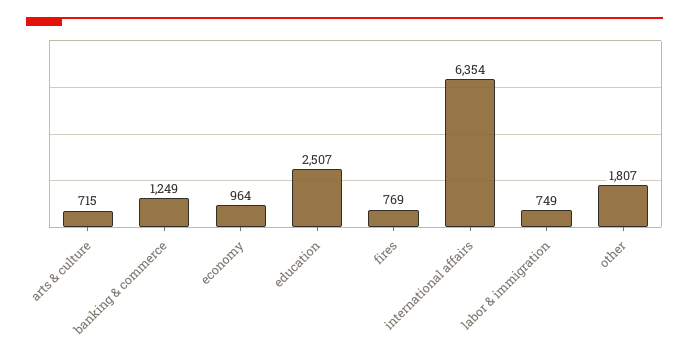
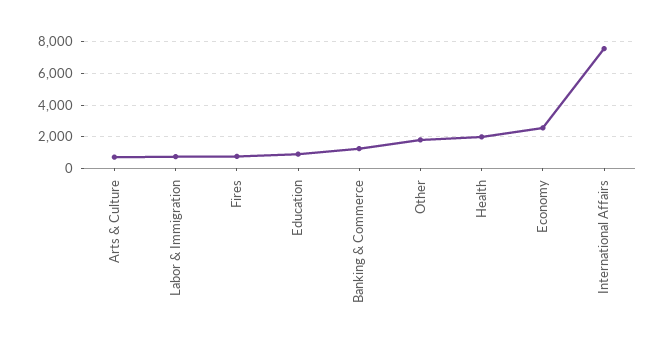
economy: 964 -> 2500
education: 2507 -> 1000
international affairs: 6354 -> 7500
Health: none -> 2000

